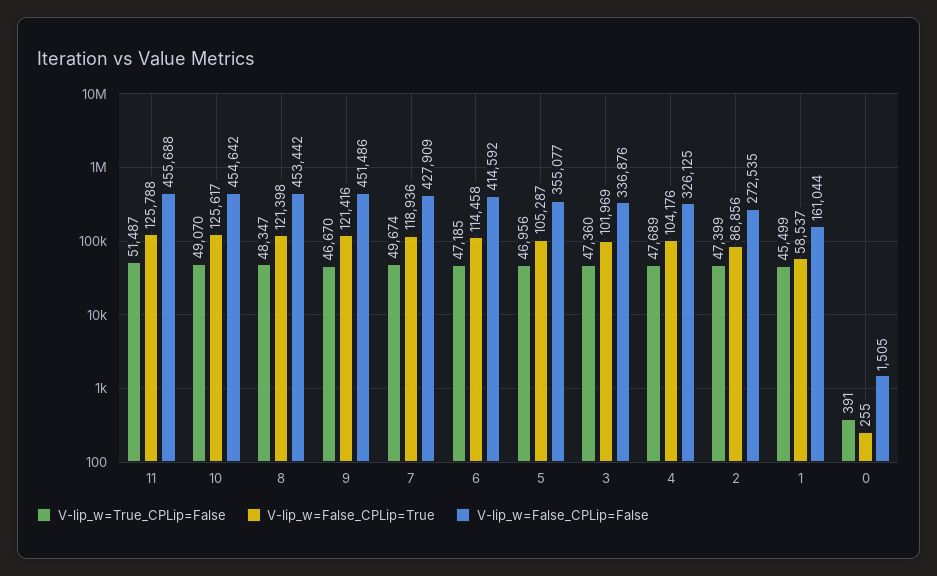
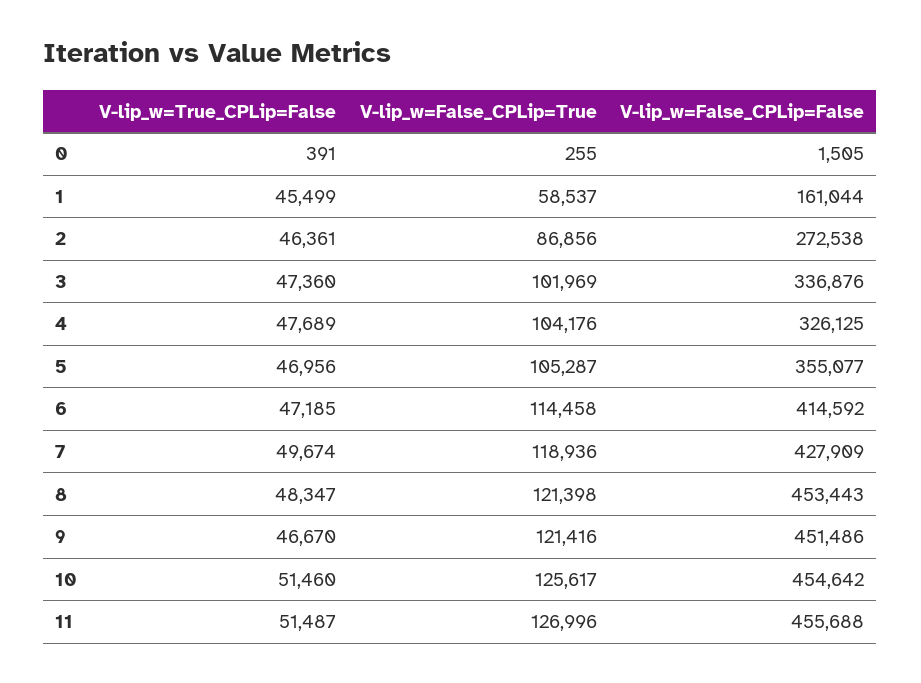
V-lip_w=False_CPLip=True, 11: 125788 -> 126996
V-lip_w=True_CPLip=False, 10: 49070 -> 51460
V-lip_w=False_CPLip=False, 8: 453442 -> 453443
V-lip_w=True_CPLip=False, 2: 47399 -> 46361
V-lip_w=False_CPLip=False, 2: 272535 -> 272538

